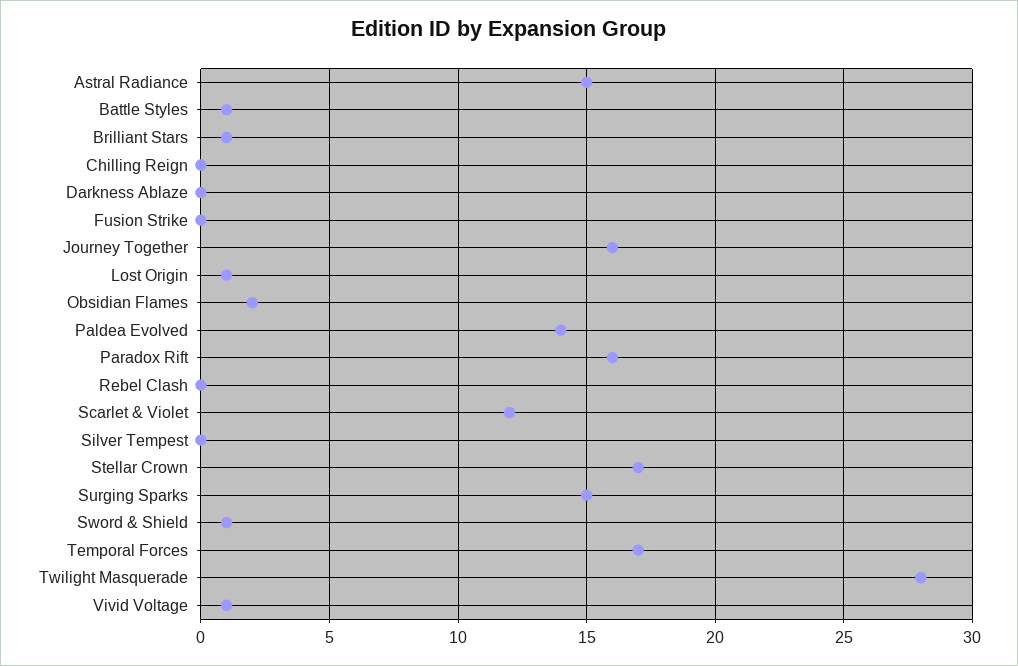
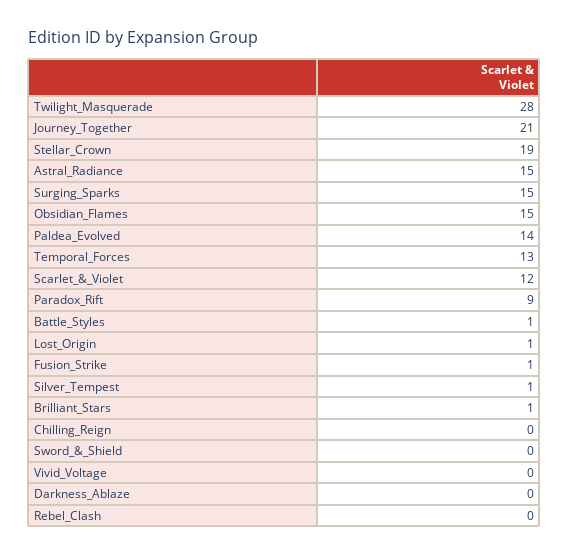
Fusion Strike: 0 -> 1
Journey Together: 16 -> 21
Obsidian Flames: 2 -> 15
Paradox Rift: 16 -> 9
Silver Tempest: 0 -> 1
Stellar Crown: 17 -> 19
Sword & Shield: 1 -> 0
Temporal Forces: 17 -> 13
Vivid Voltage: 1 -> 0

